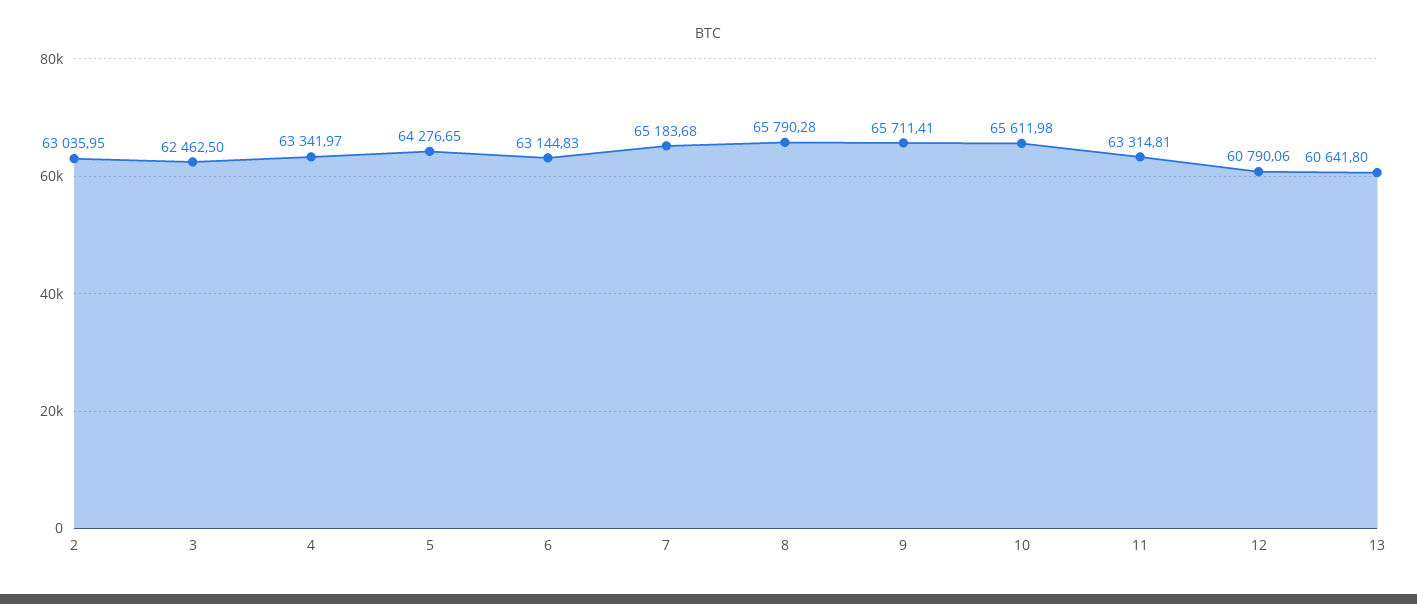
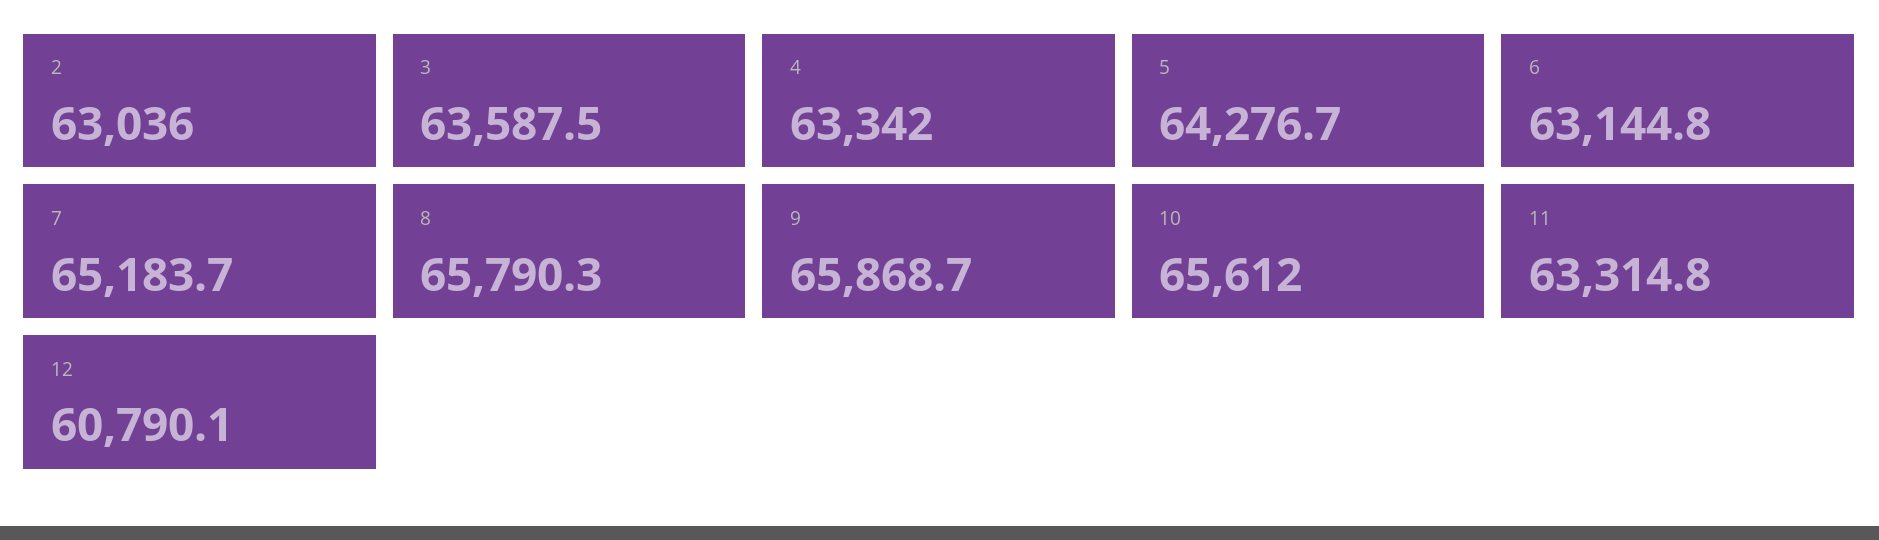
3: 62462.5 -> 63587.5
9: 65711.41 -> 65868.7
13: 60641.8 -> none

